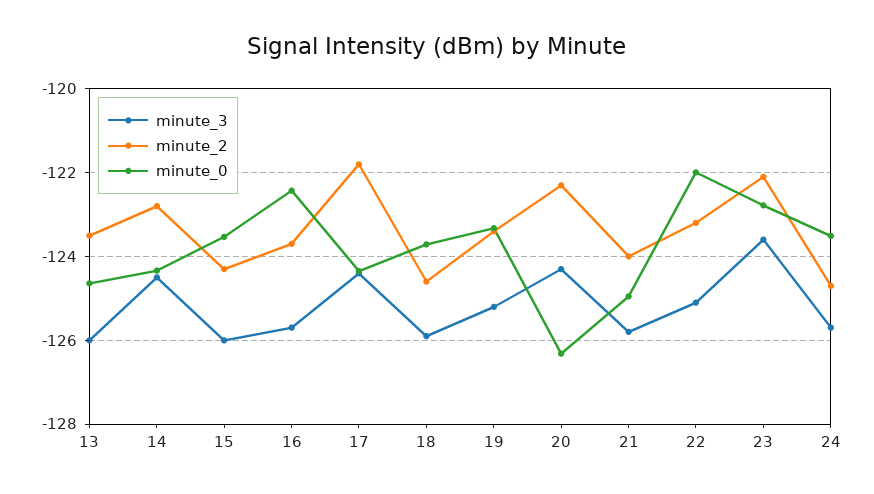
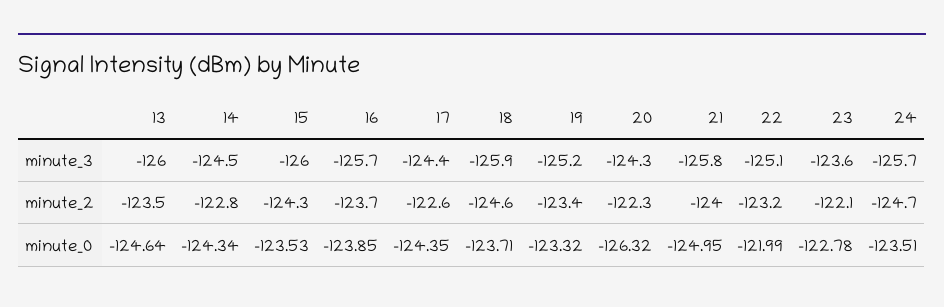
minute_0, 16: -122.4 -> -123.85
minute_2, 17: -121.8 -> -122.6

